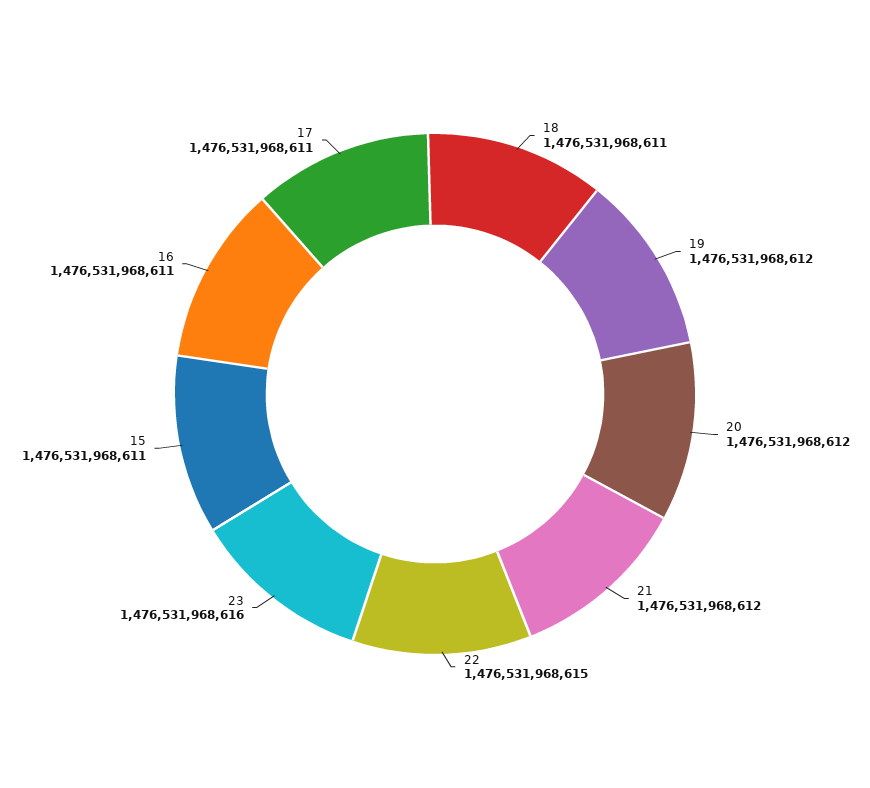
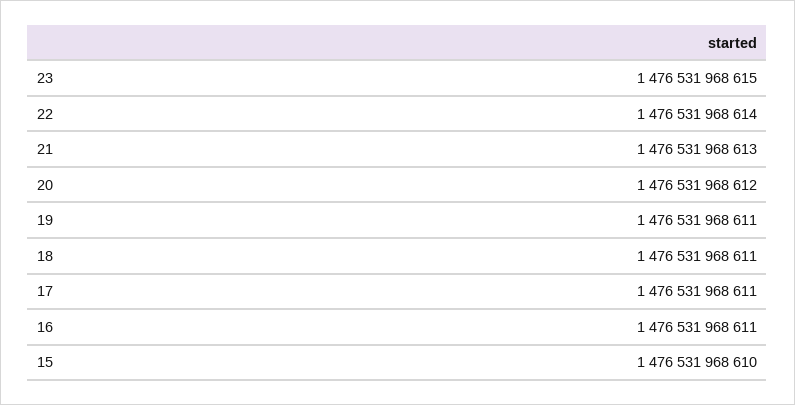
19: 1476531968612 -> 1476531968611
21: 1476531968612 -> 1476531968613
22: 1476531968615 -> 1476531968614
23: 1476531968616 -> 1476531968615
15: 1476531968611 -> 1476531968610

